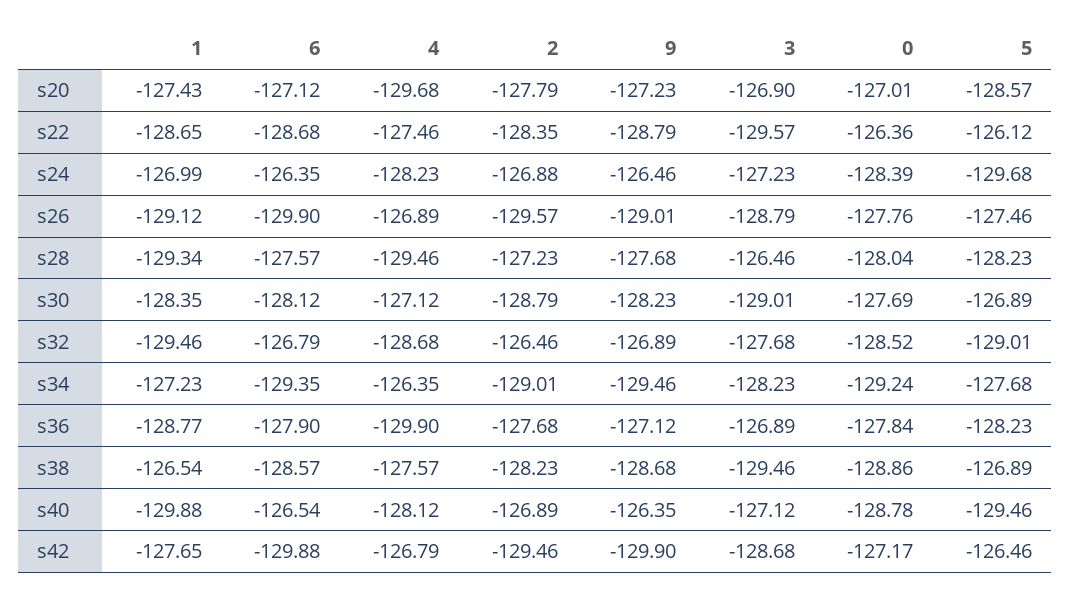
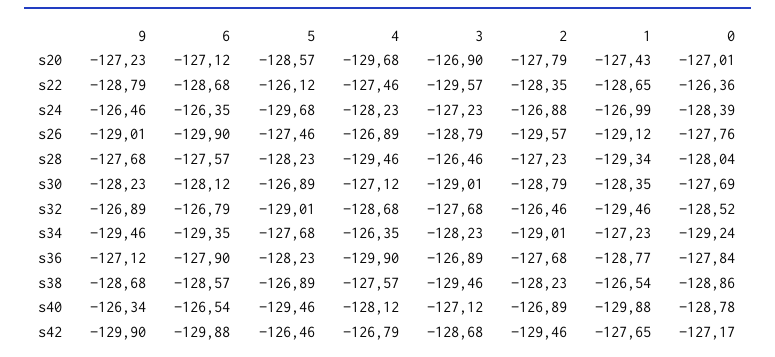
9, s40: -126.35 -> -126.34

